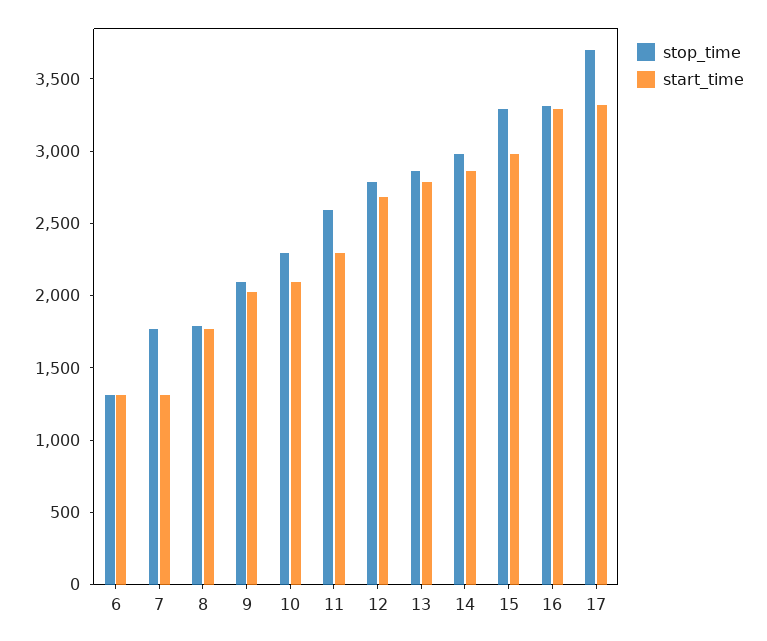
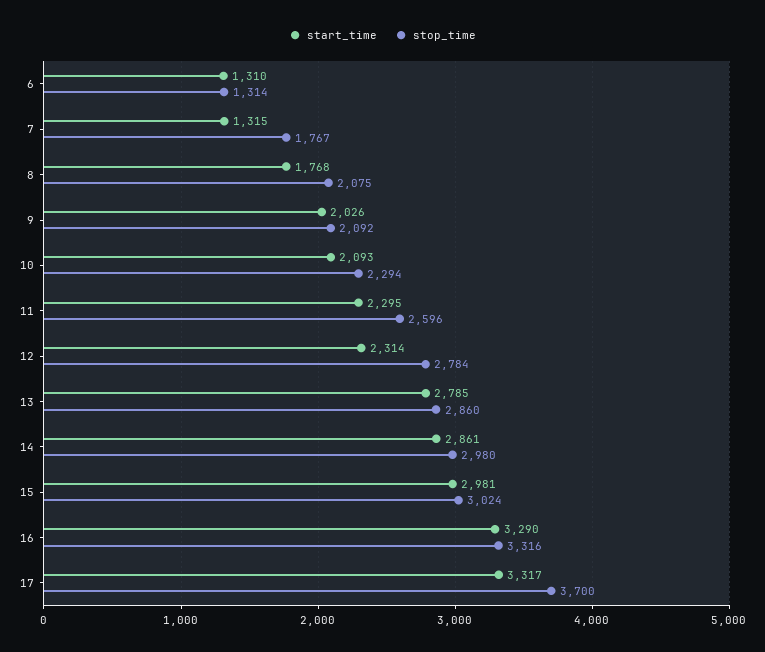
stop_time, 8: 1800 -> 2075
start_time, 12: 2700 -> 2314
stop_time, 15: 3300 -> 3024

